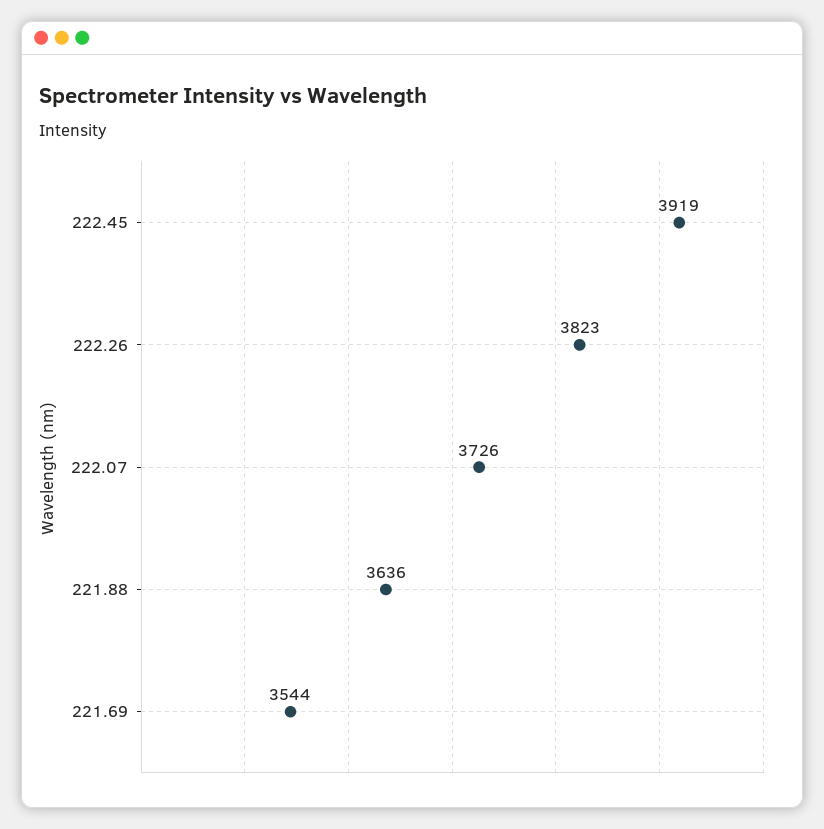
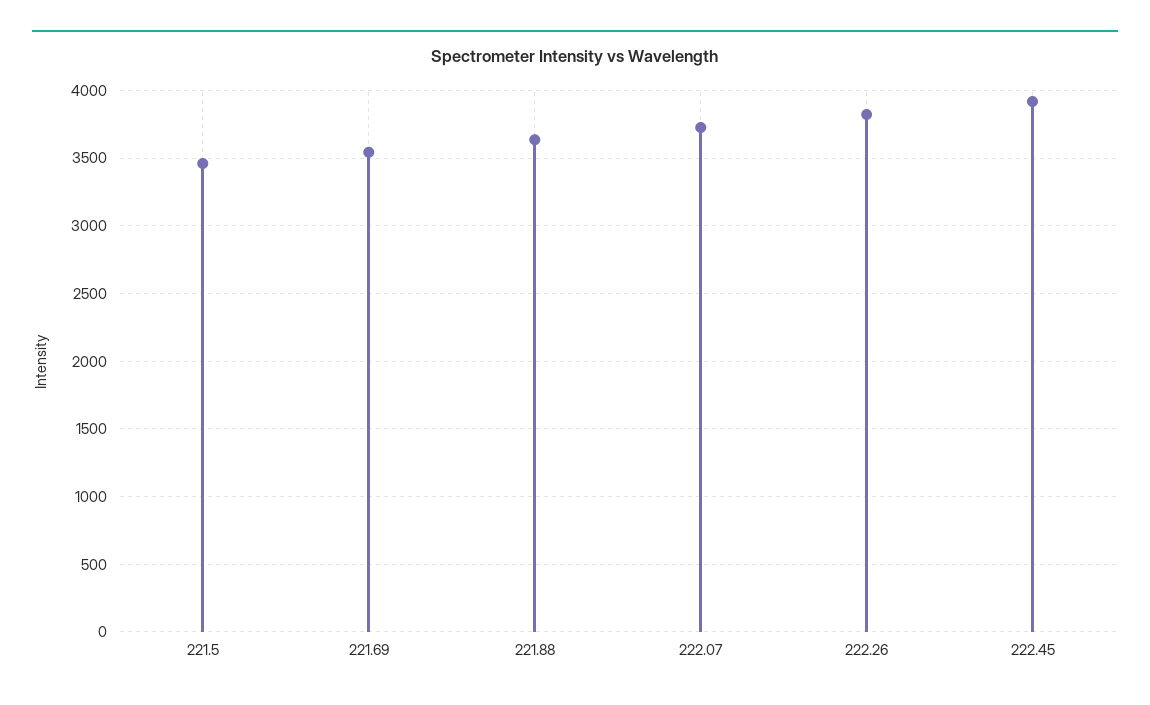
221.5: none -> 3450

